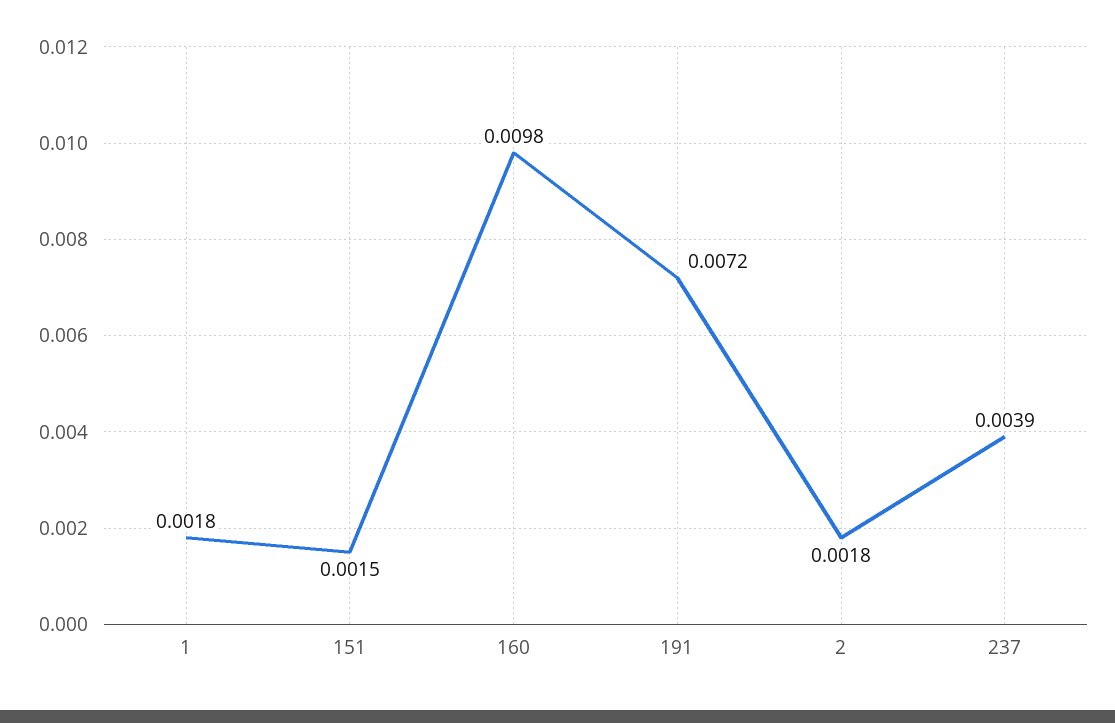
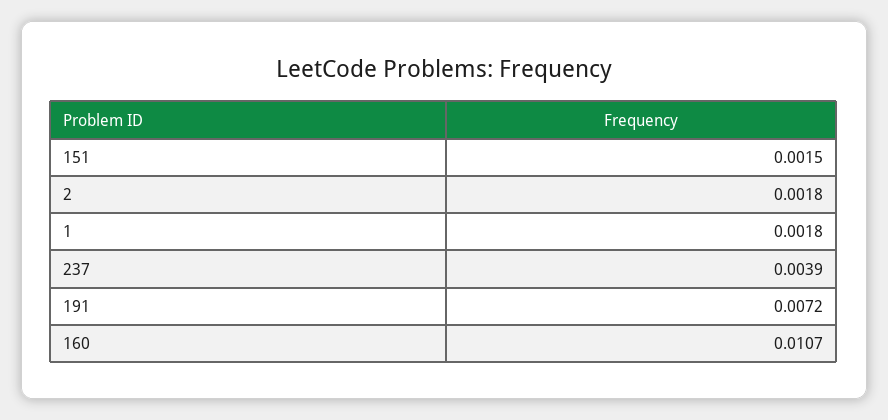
160: 0.0098 -> 0.0107

